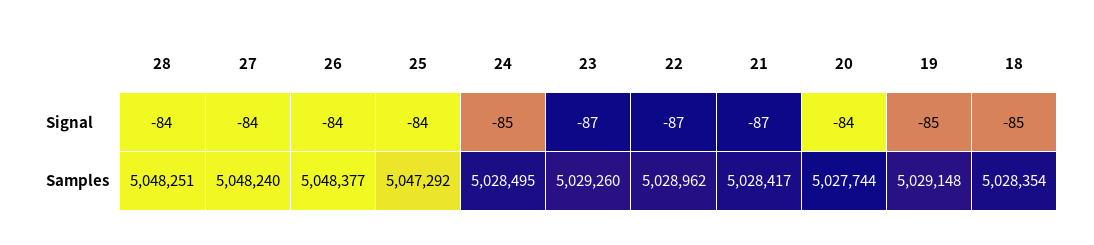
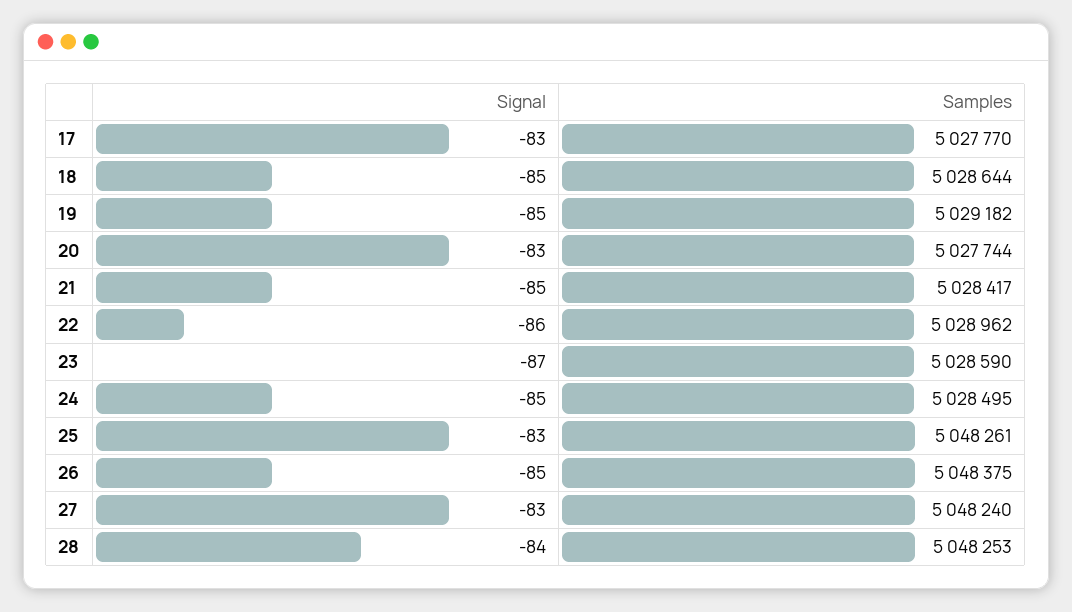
27, Signal: -84 -> -83
26, Signal: -84 -> -85
25, Signal: -84 -> -83
22, Signal: -87 -> -86
21, Signal: -87 -> -85
20, Signal: -84 -> -83
28, Samples: 5048251 -> 5048253
26, Samples: 5048377 -> 5048375
25, Samples: 5047292 -> 5048261
23, Samples: 5029260 -> 5028590
19, Samples: 5029148 -> 5029182
18, Samples: 5028354 -> 5028644
17, Signal: none -> -83
17, Samples: none -> 5027770

